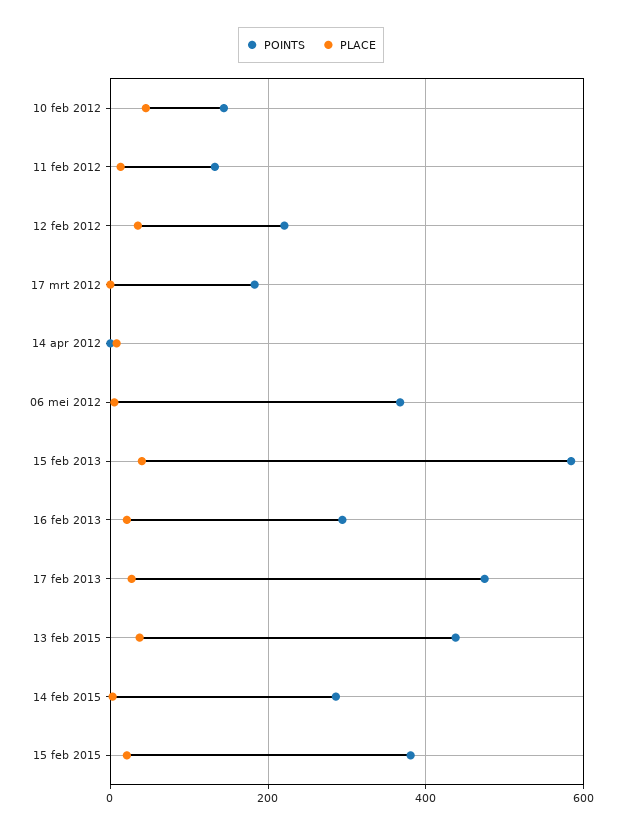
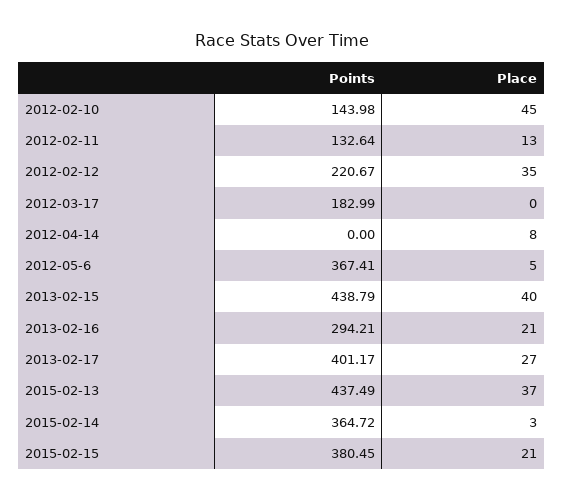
POINTS, 15 feb 2013: 580 -> 438.79
POINTS, 17 feb 2013: 480 -> 401.17
POINTS, 14 feb 2015: 280 -> 364.72

